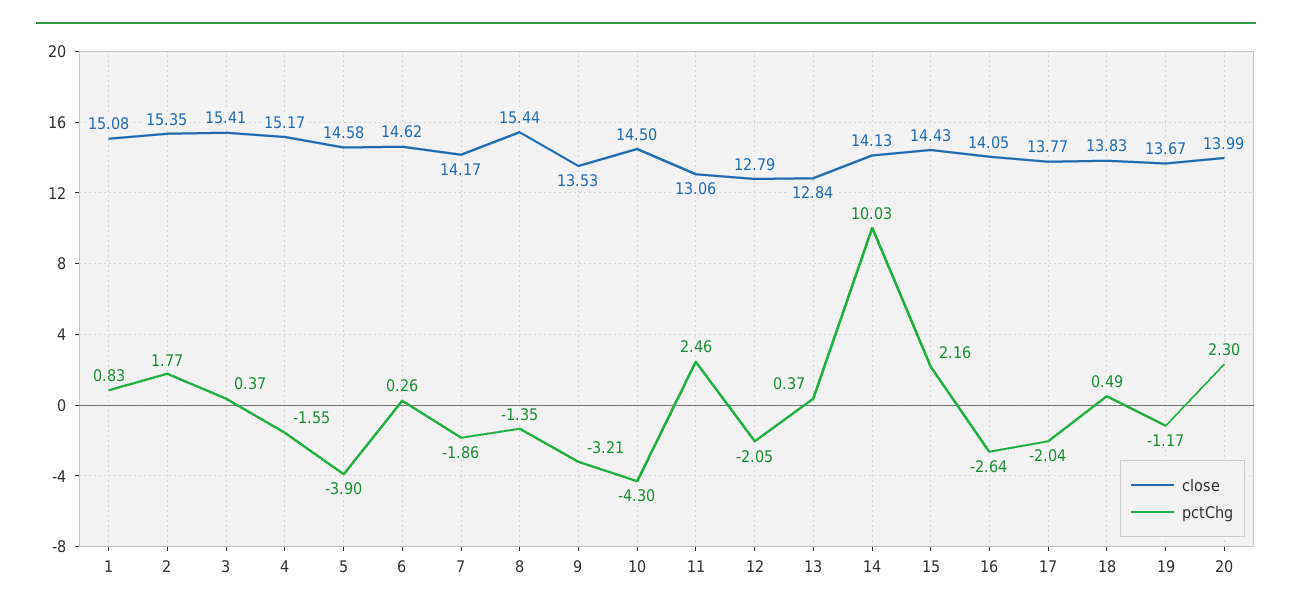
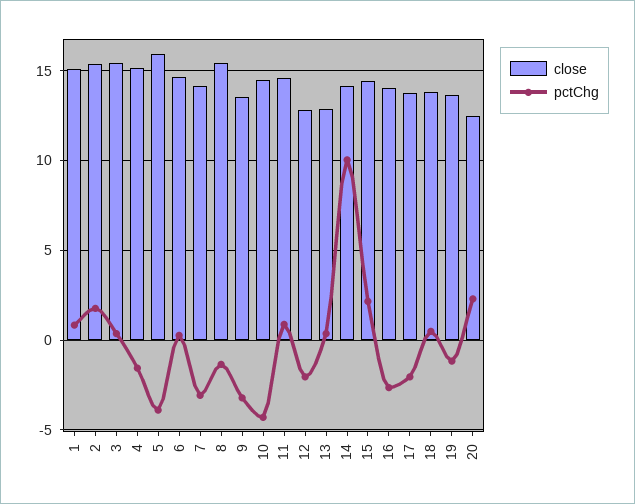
close, 5: 14.58 -> 16
pctChg, 7: -1.86 -> -3
close, 11: 13.06 -> 14.5
pctChg, 11: 2.46 -> 1
close, 20: 13.99 -> 12.5

